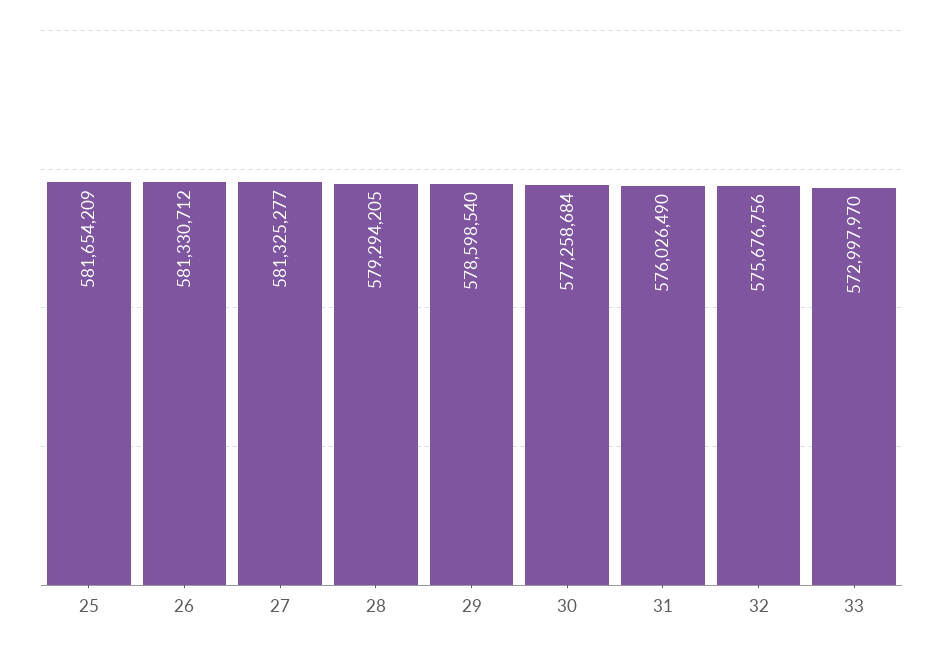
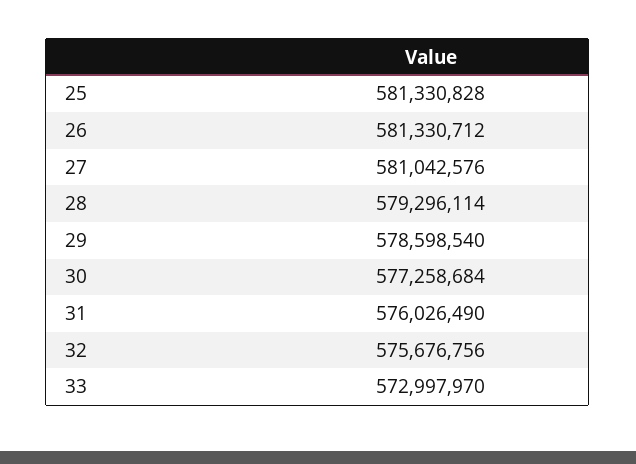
25: 581654209 -> 581330828
27: 581325277 -> 581042576
28: 579294205 -> 579296114

